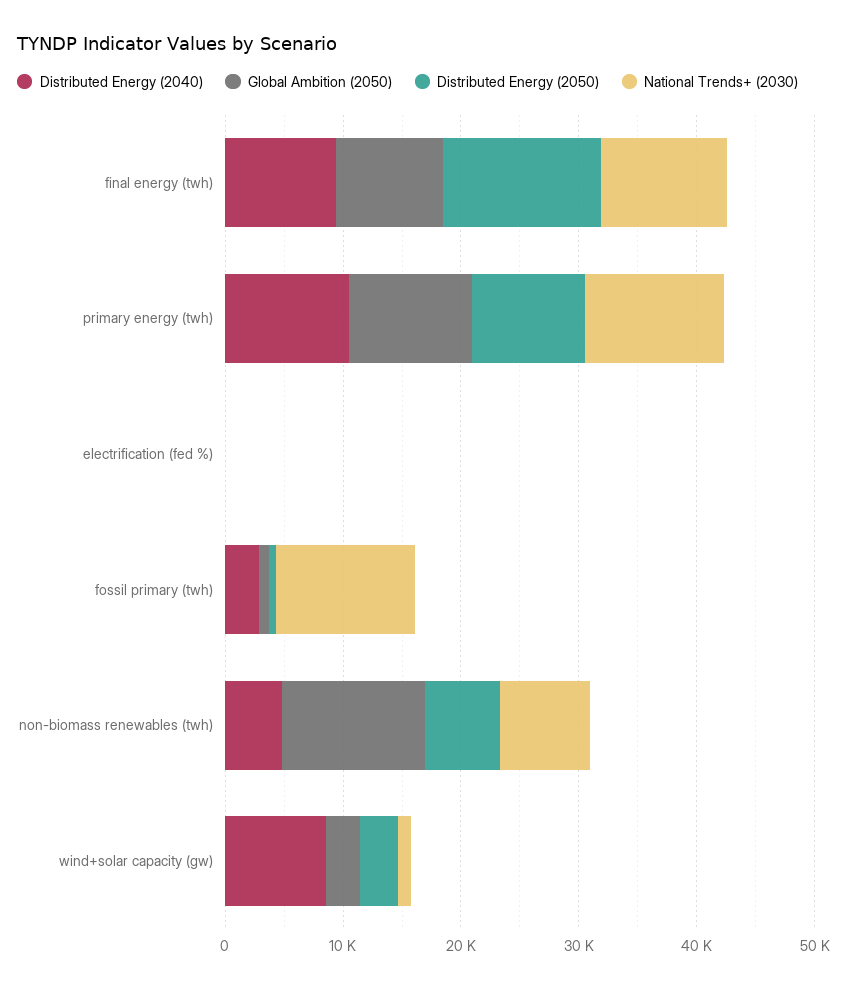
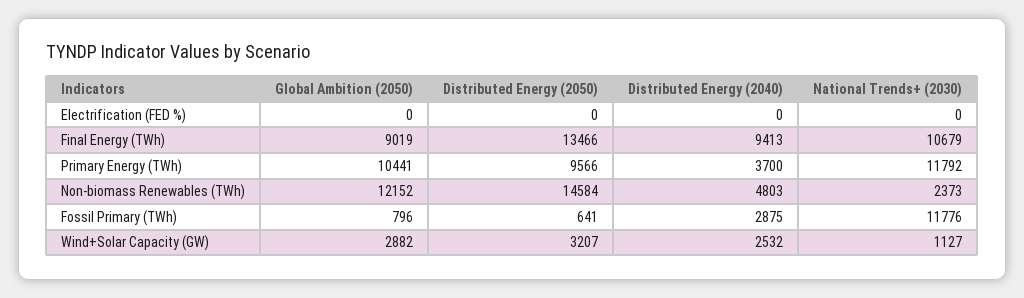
Distributed Energy (2040), primary energy (twh): 10000 -> 3700
Distributed Energy (2050), non-biomass renewables (twh): 6000 -> 14584
National Trends+ (2030), non-biomass renewables (twh): 8000 -> 2373
Distributed Energy (2040), wind+solar capacity (gw): 8000 -> 2532

